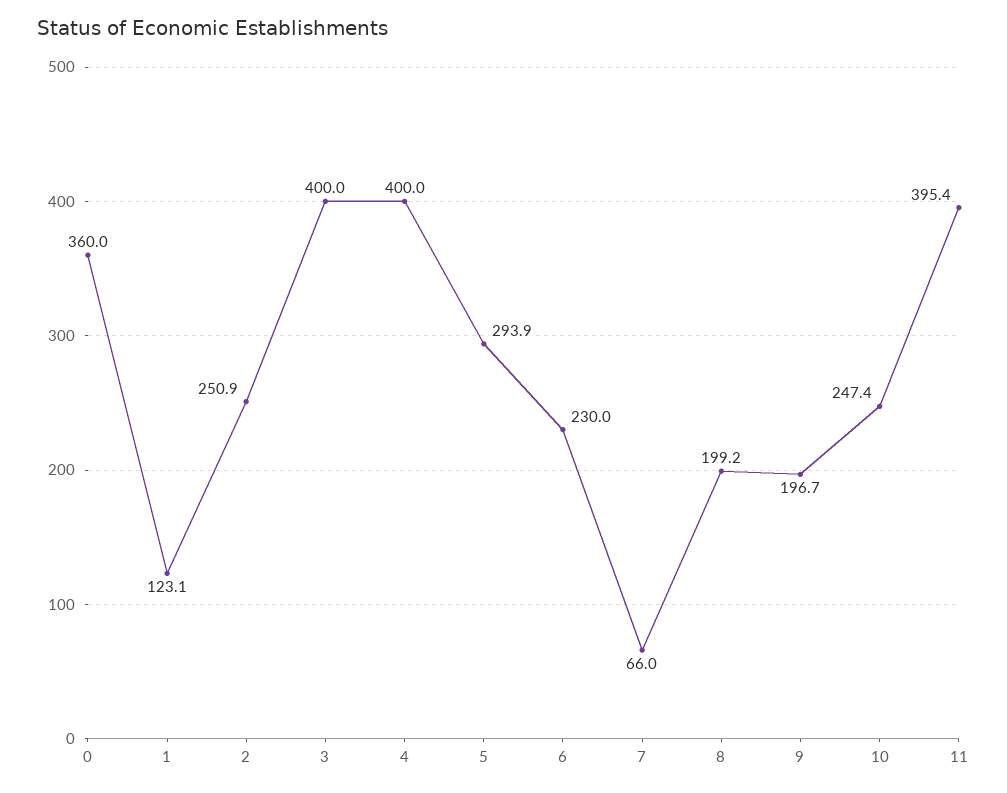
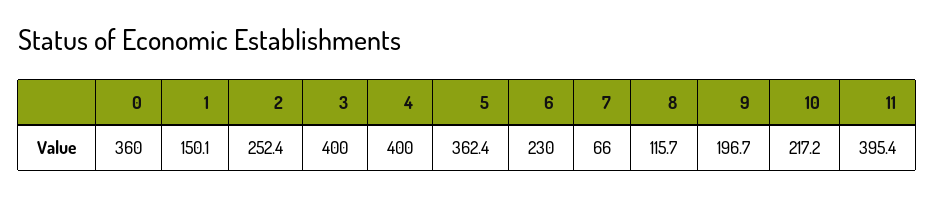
1: 123.1 -> 150.1
2: 250.9 -> 252.4
5: 293.9 -> 362.4
8: 199.2 -> 115.7
10: 247.4 -> 217.2

